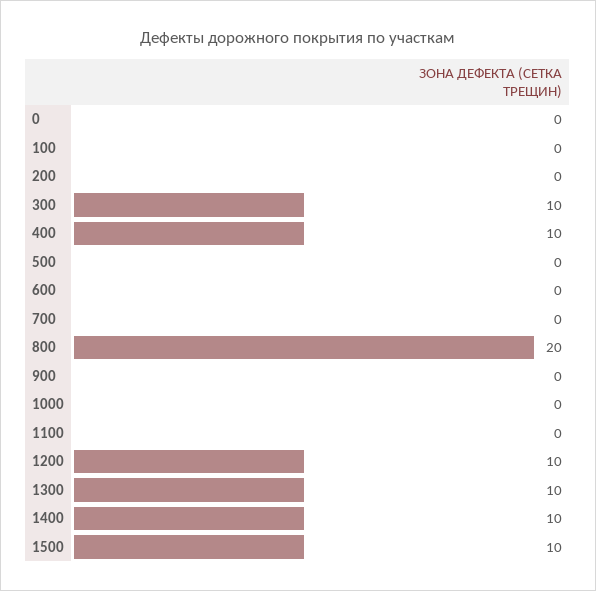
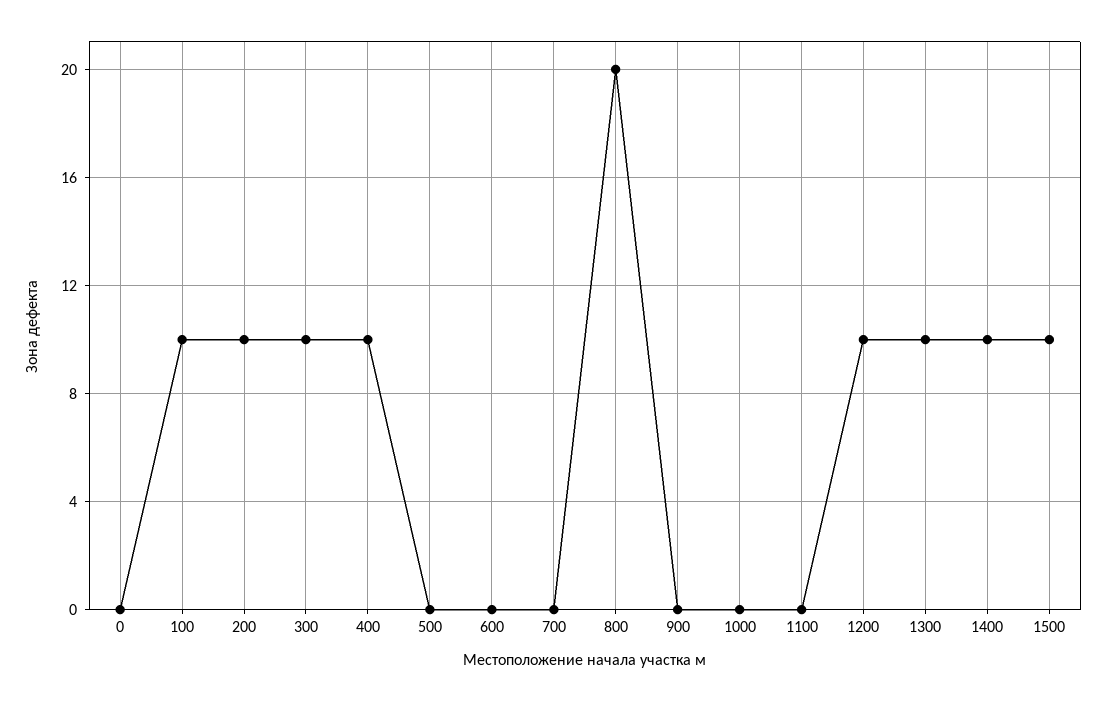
100: 0 -> 10
200: 0 -> 10

